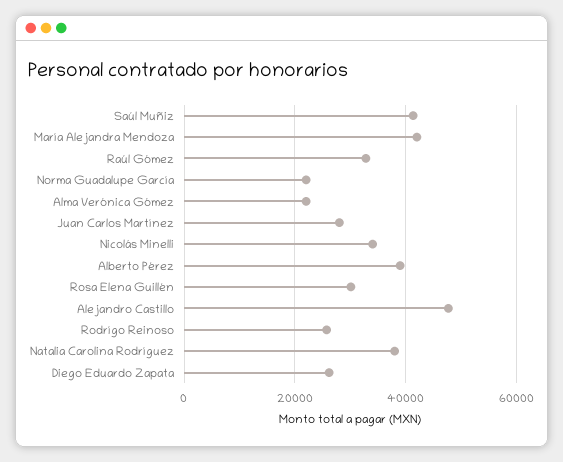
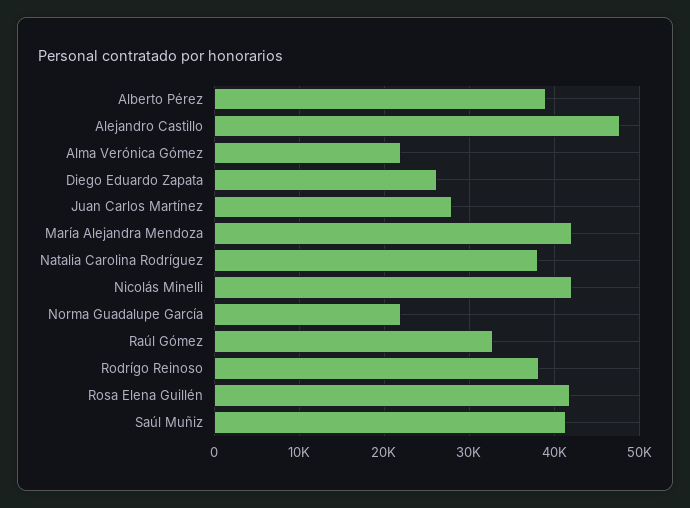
Nicolás Minelli: 34000 -> 42000
Rosa Elena Guillén: 30000 -> 42000
Rodrígo Reinoso: 26000 -> 38000

